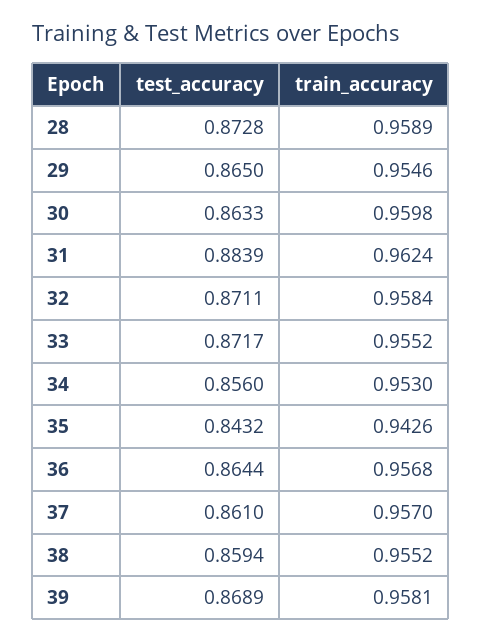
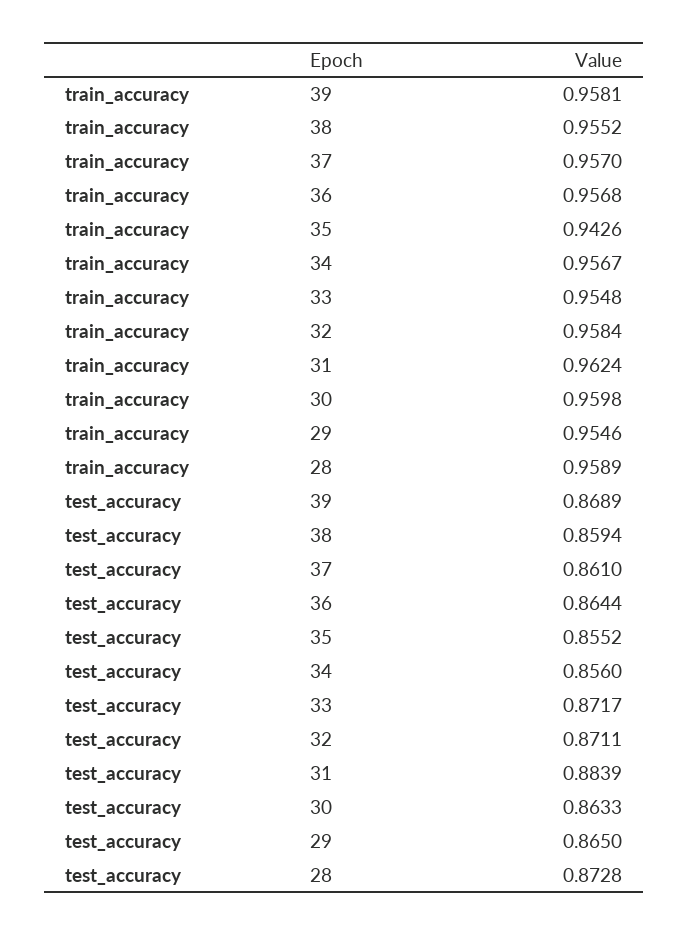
train_accuracy, 33: 0.9552 -> 0.9548
train_accuracy, 34: 0.953 -> 0.9567
test_accuracy, 35: 0.8432 -> 0.8552

